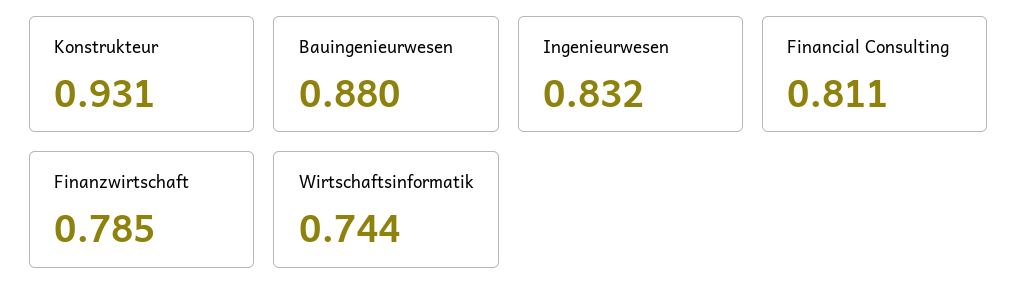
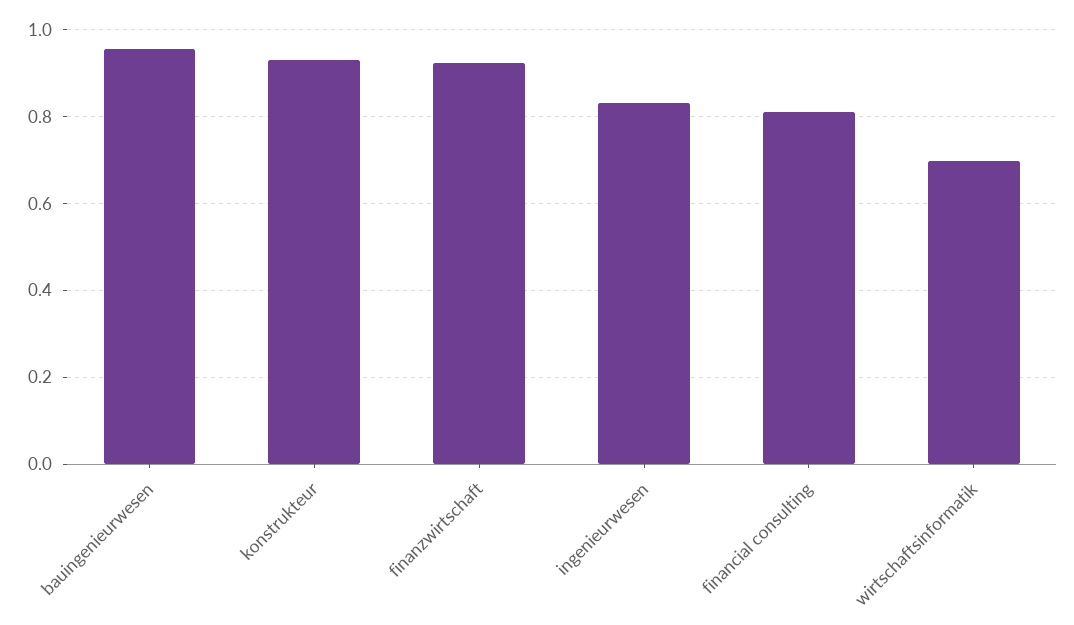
Bauingenieurwesen: 0.88 -> 0.96
Finanzwirtschaft: 0.785 -> 0.92
Wirtschaftsinformatik: 0.744 -> 0.7

